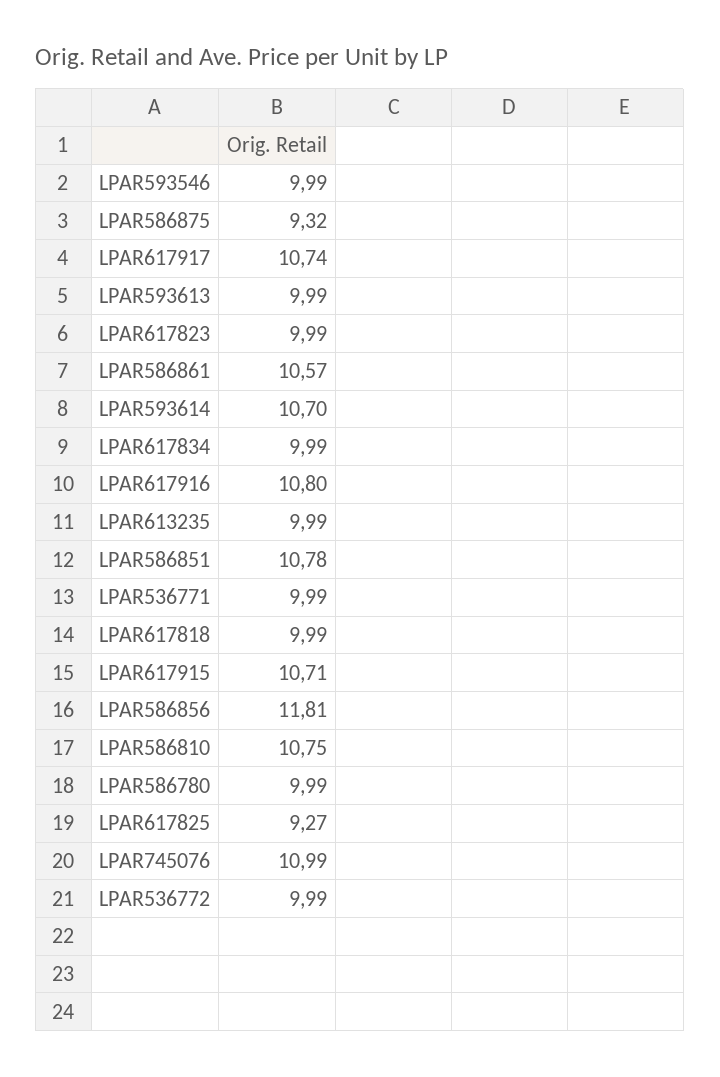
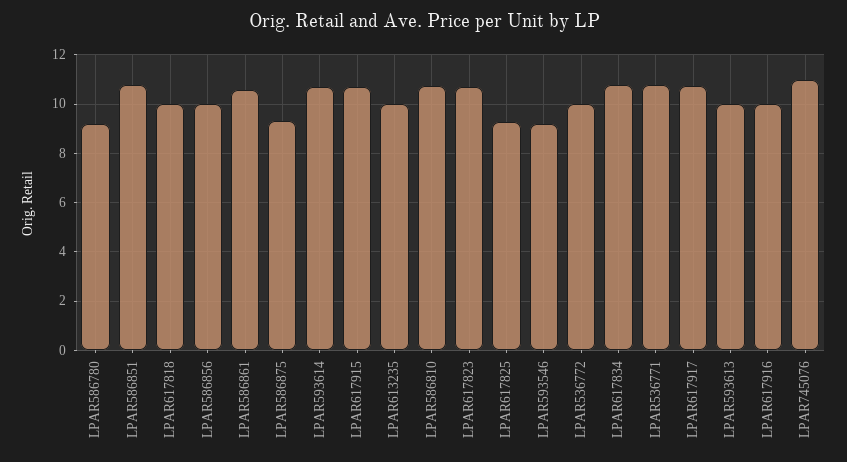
LPAR593546: 9.99 -> 9.25
LPAR617823: 9.99 -> 10.75
LPAR617834: 9.99 -> 10.75
LPAR617916: 10.8 -> 10
LPAR536771: 9.99 -> 10.75
LPAR586856: 11.81 -> 10
LPAR586780: 9.99 -> 9.25

